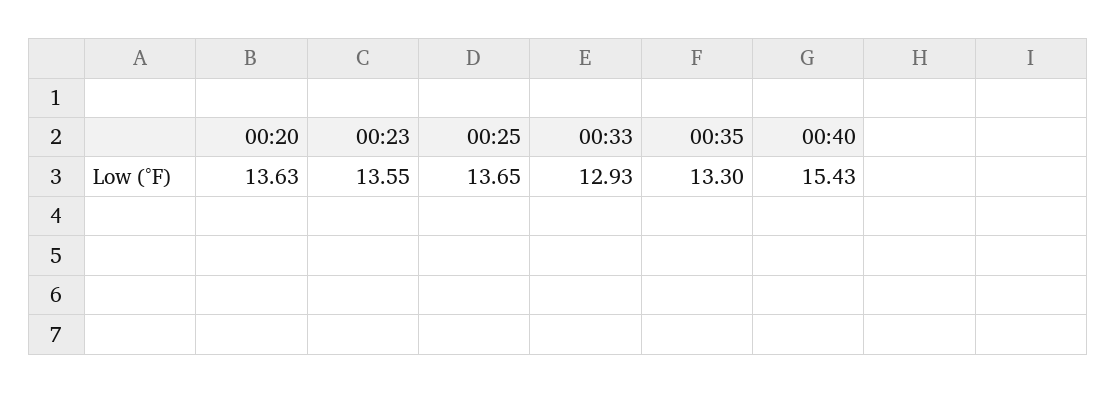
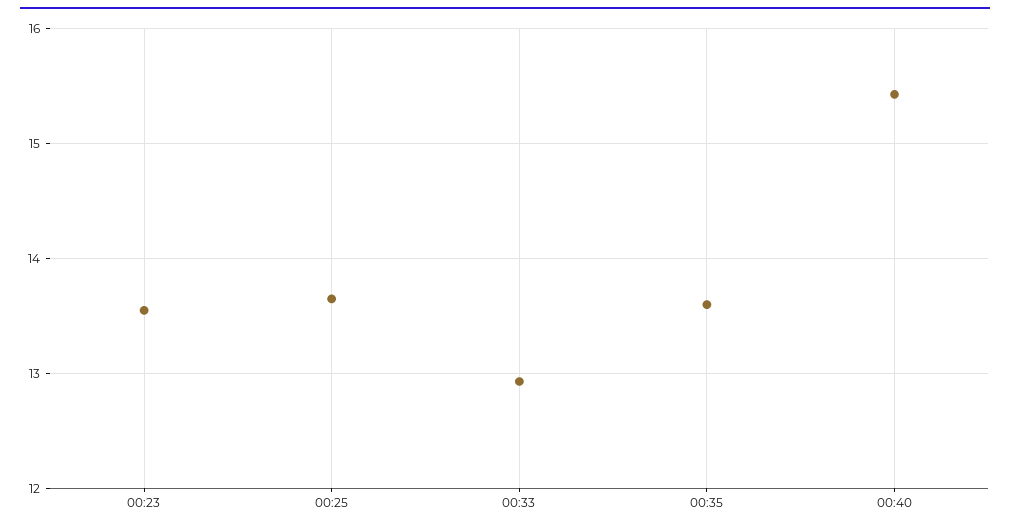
00:20: 13.63 -> none
00:35: 13.3 -> 13.6

